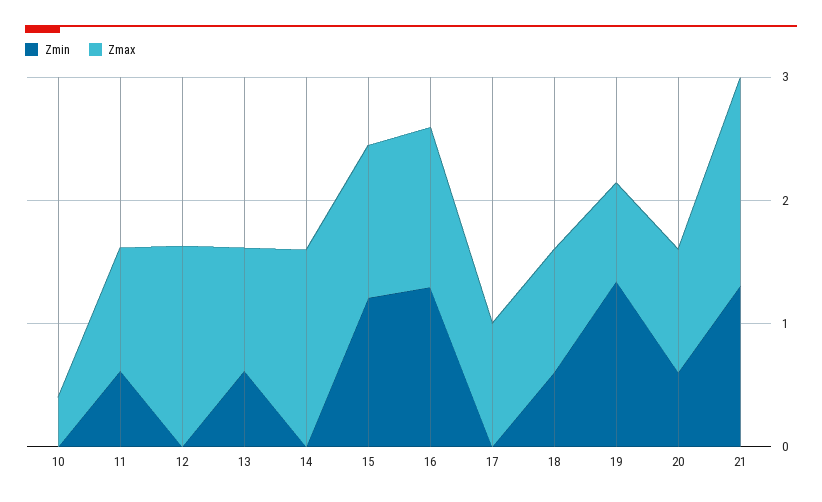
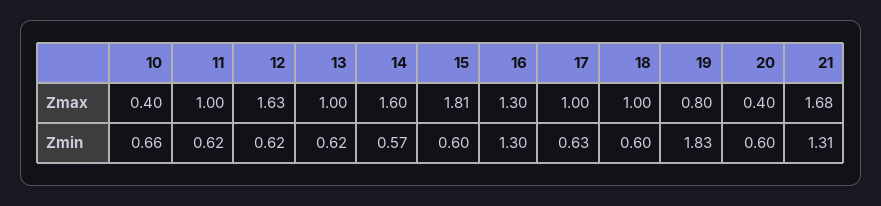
Zmin, 10: 0 -> 0.66
Zmin, 12: 0 -> 0.62
Zmin, 14: 0 -> 0.57
Zmin, 15: 1.2 -> 0.6
Zmax, 15: 1.2 -> 1.81
Zmin, 17: 0 -> 0.63
Zmin, 19: 1.4 -> 1.83
Zmax, 20: 1 -> 0.4

